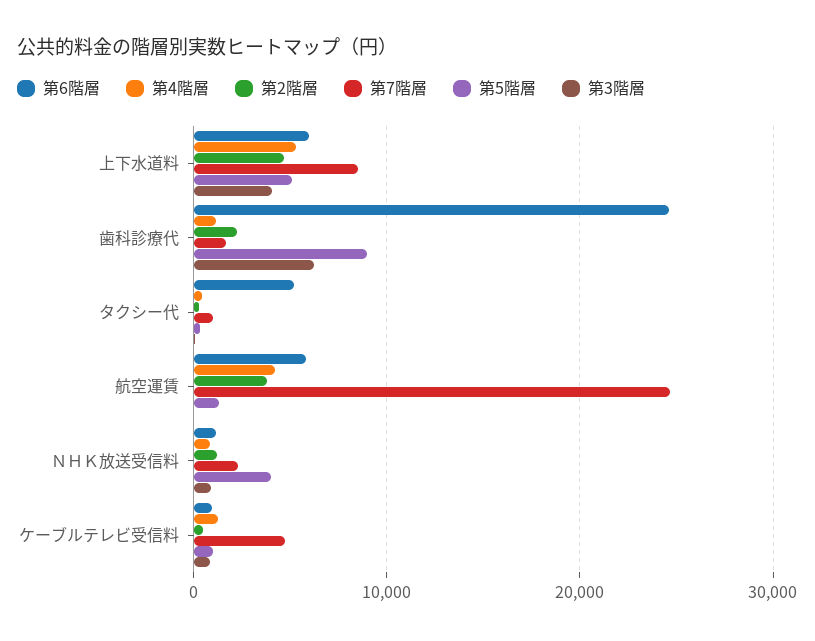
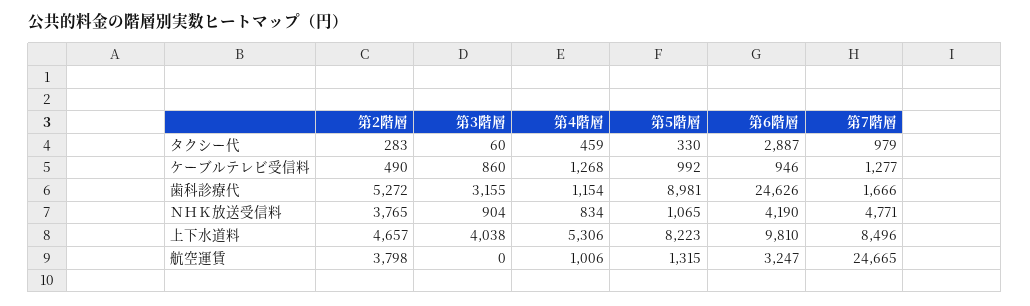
第6階層, 上下水道料: 6000 -> 9810
第5階層, 上下水道料: 5000 -> 8223
第2階層, 歯科診療代: 2000 -> 5272
第3階層, 歯科診療代: 6000 -> 3155
第6階層, タクシー代: 5000 -> 2887
第6階層, 航空運賃: 6000 -> 3247
第4階層, 航空運賃: 4000 -> 1006
第6階層, ＮＨＫ放送受信料: 1000 -> 4190
第2階層, ＮＨＫ放送受信料: 1000 -> 3765
第7階層, ＮＨＫ放送受信料: 2000 -> 4771
第5階層, ＮＨＫ放送受信料: 4000 -> 1065
第7階層, ケーブルテレビ受信料: 5000 -> 1277

